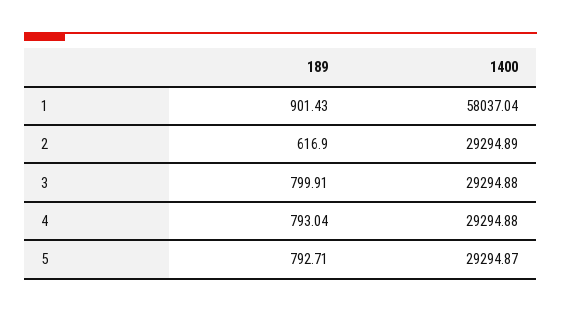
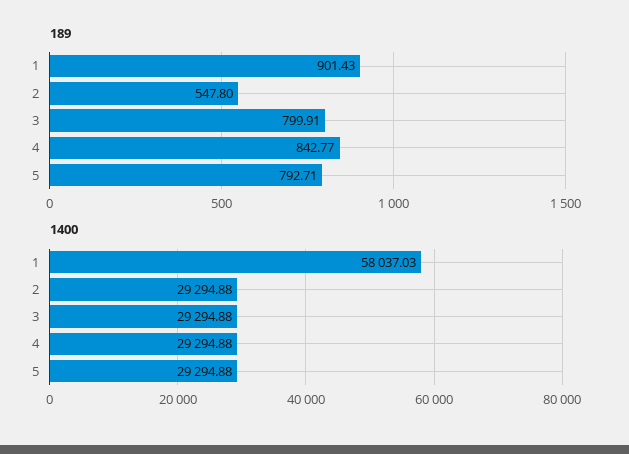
1400, 1: 58037.04 -> 58037.03
189, 2: 616.9 -> 547.8
1400, 2: 29294.89 -> 29294.88
189, 4: 793.04 -> 842.77
1400, 5: 29294.87 -> 29294.88

